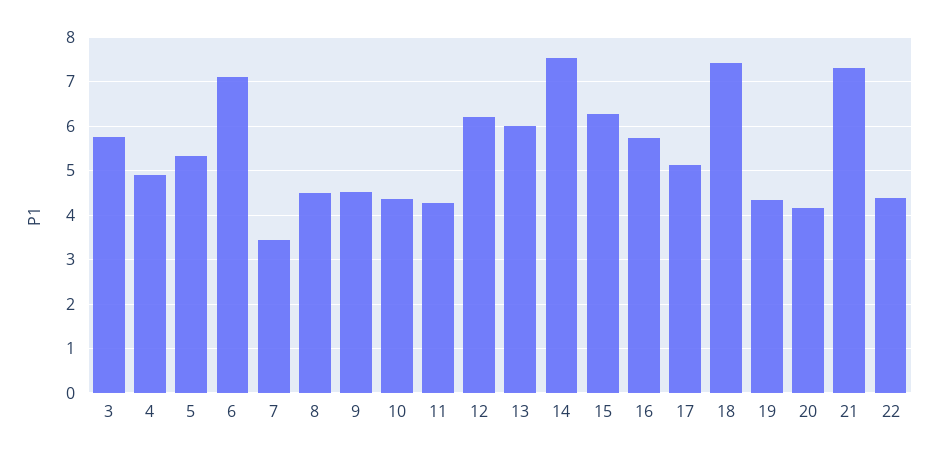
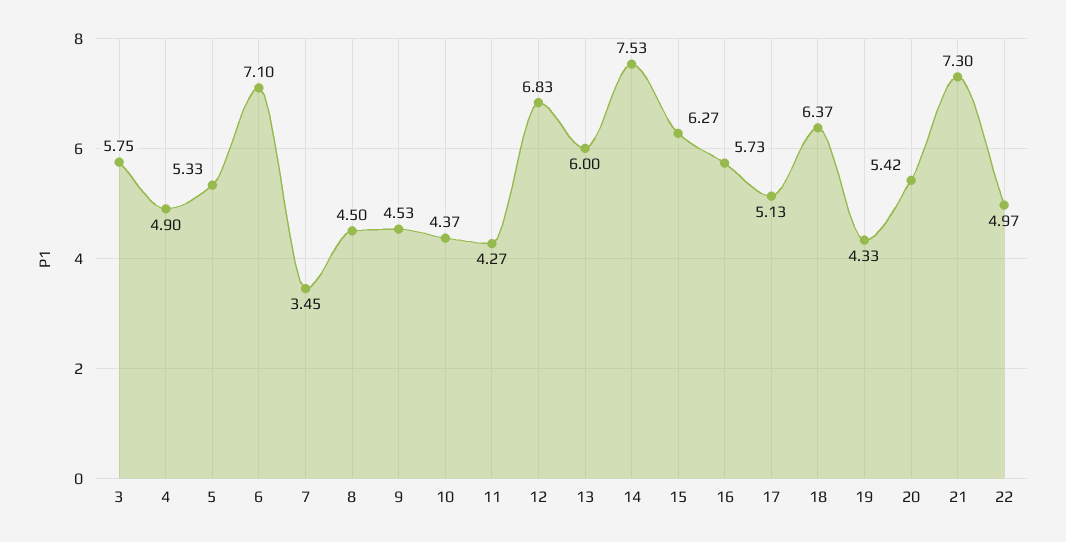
12: 6.2 -> 6.83
18: 7.4 -> 6.37
20: 4.2 -> 5.42
22: 4.4 -> 4.97

